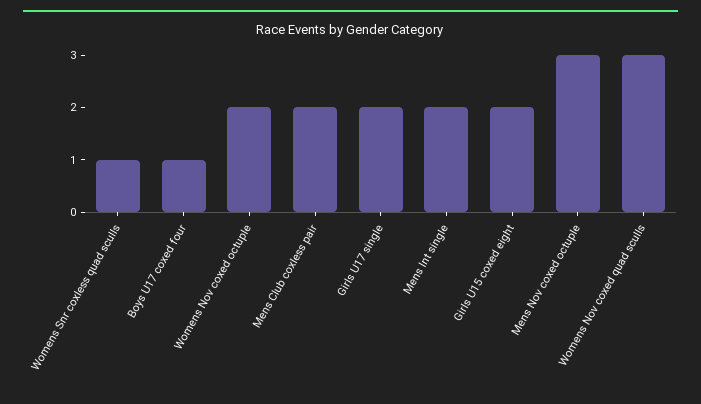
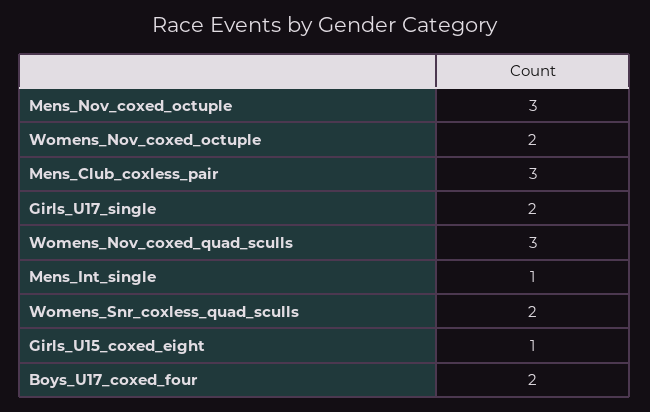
Womens Snr coxless quad sculls: 1 -> 2
Boys U17 coxed four: 1 -> 2
Mens Club coxless pair: 2 -> 3
Mens Int single: 2 -> 1
Girls U15 coxed eight: 2 -> 1

